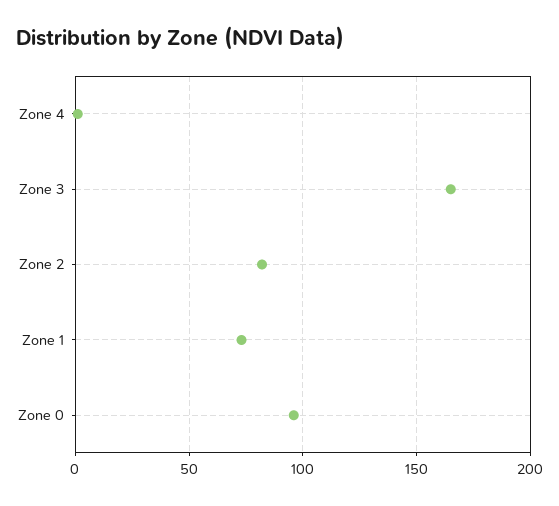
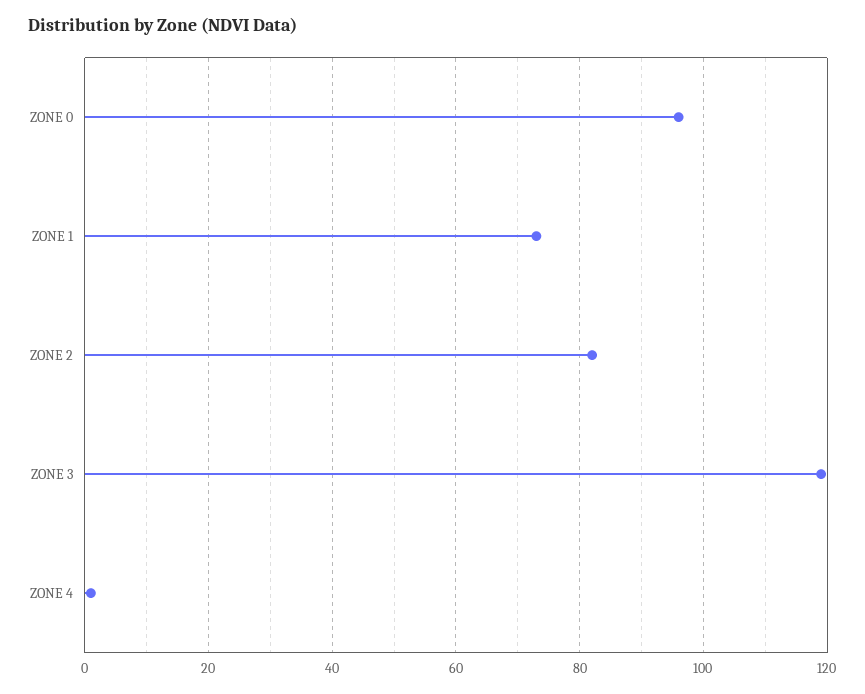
Zone 3: 165 -> 120

